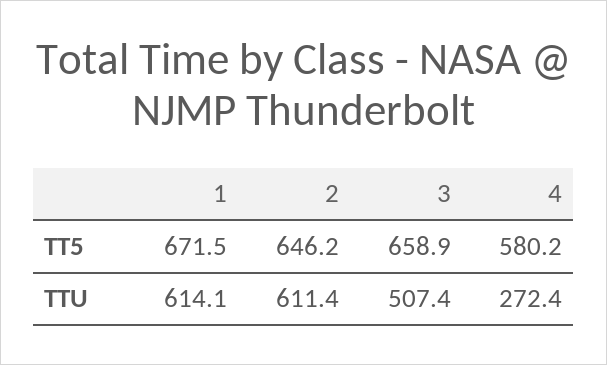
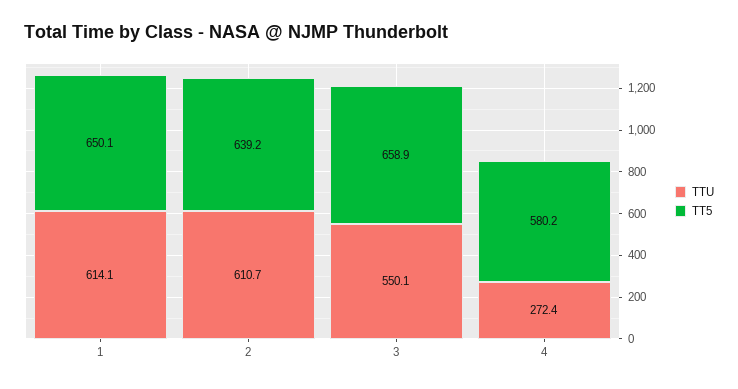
TT5, 1: 671.5 -> 650.1
TT5, 2: 646.2 -> 639.2
TTU, 2: 611.4 -> 610.7
TTU, 3: 507.4 -> 550.1

